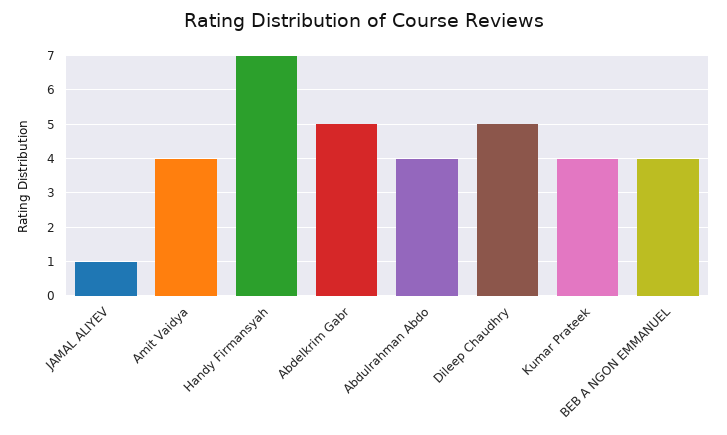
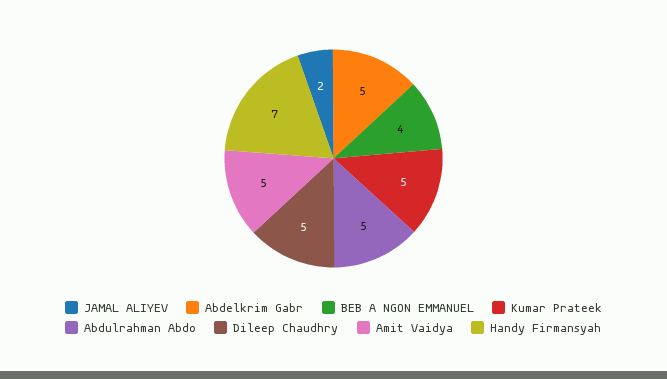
JAMAL ALIYEV: 1 -> 2
Amit Vaidya: 4 -> 5
Abdulrahman Abdo: 4 -> 5
Kumar Prateek: 4 -> 5

